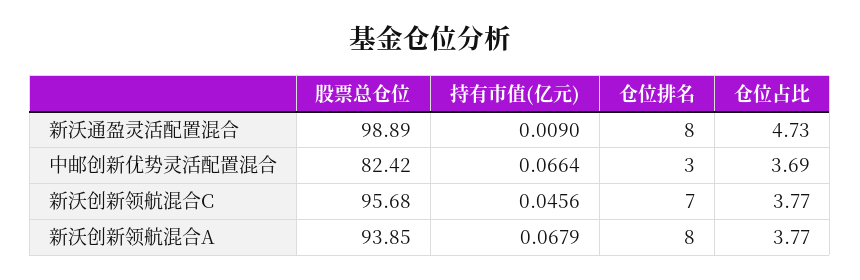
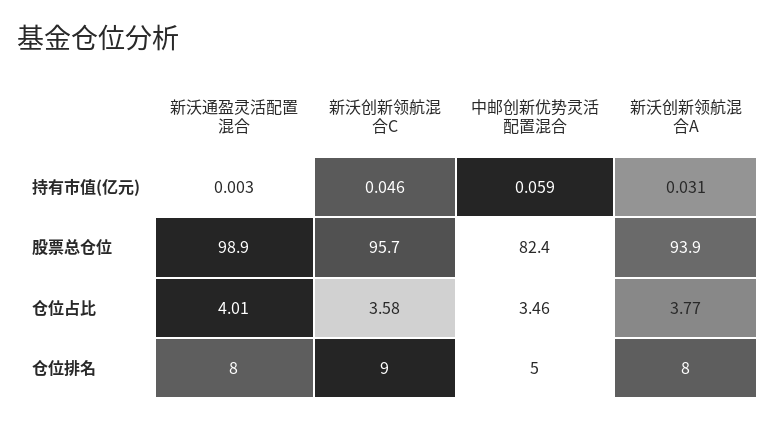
持有市值(亿元), 新沃通盈灵活配置混合: 0.009 -> 0.003
仓位占比, 新沃通盈灵活配置混合: 4.73 -> 4.01
持有市值(亿元), 中邮创新优势灵活配置混合: 0.0664 -> 0.059
仓位排名, 中邮创新优势灵活配置混合: 3 -> 5
仓位占比, 中邮创新优势灵活配置混合: 3.69 -> 3.46
仓位排名, 新沃创新领航混合C: 7 -> 9
仓位占比, 新沃创新领航混合C: 3.77 -> 3.58
持有市值(亿元), 新沃创新领航混合A: 0.0679 -> 0.031

